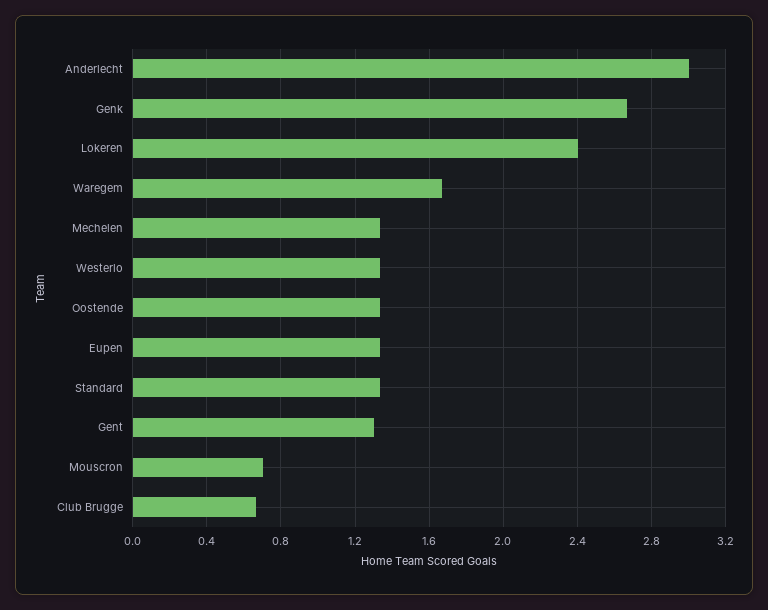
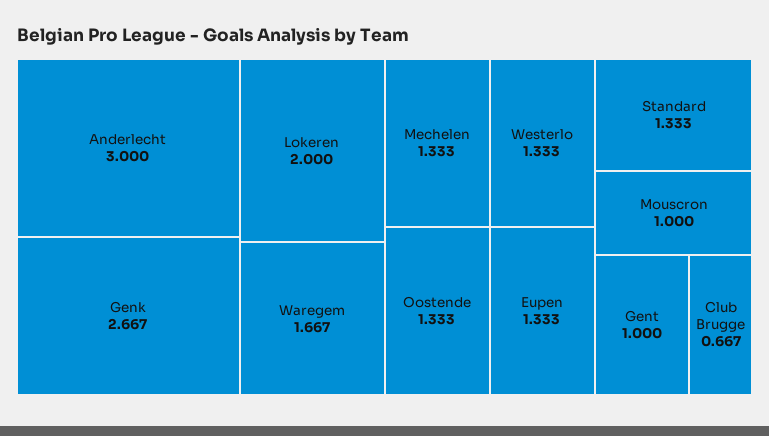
Lokeren: 2.4 -> 2
Gent: 1.3 -> 1
Mouscron: 0.7 -> 1

